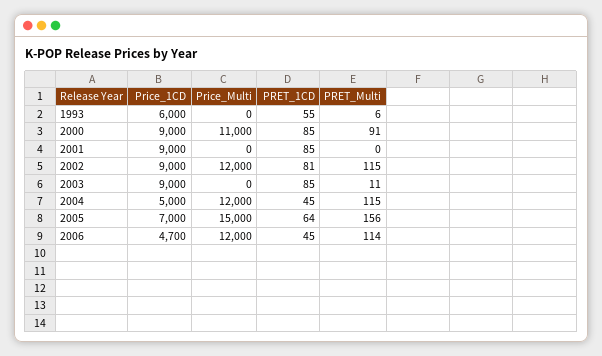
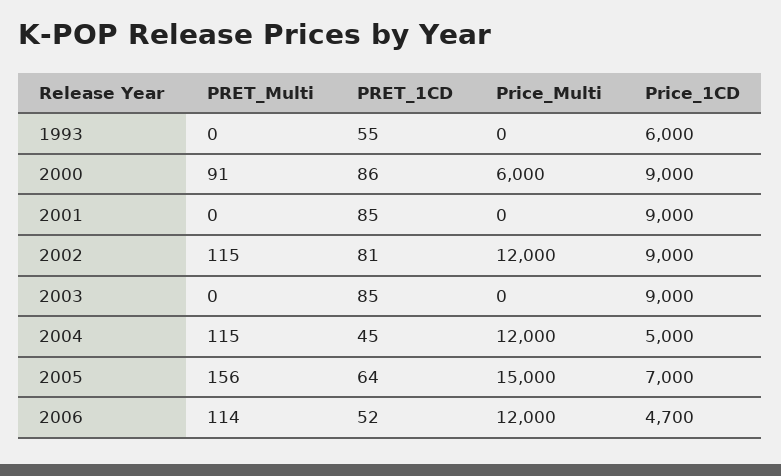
PRET_Multi, 1993: 6 -> 0
Price_Multi, 2000: 11000 -> 6000
PRET_1CD, 2000: 85 -> 86
PRET_Multi, 2003: 11 -> 0
PRET_1CD, 2006: 45 -> 52

